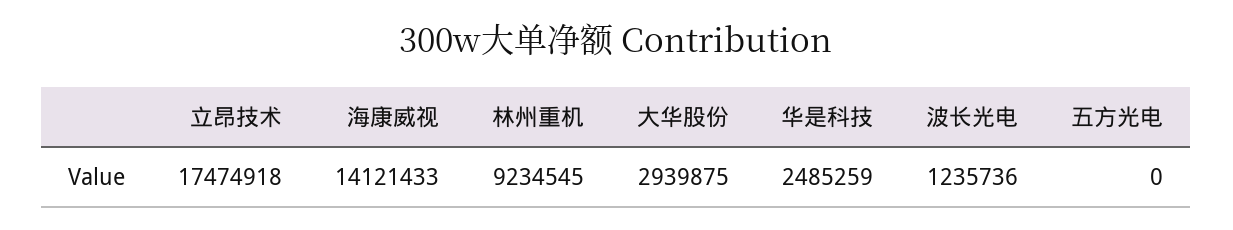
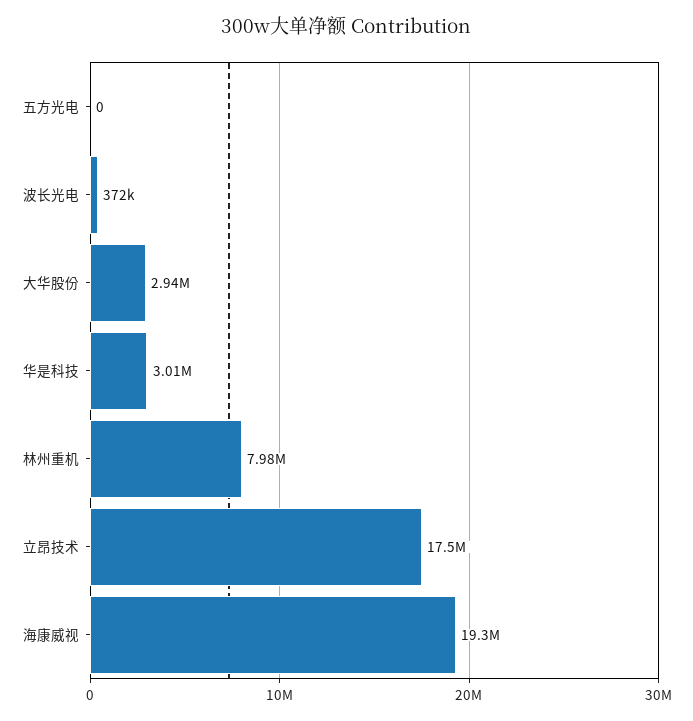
海康威视: 14121433 -> 19300000
林州重机: 9234545 -> 7980000
华是科技: 2485259 -> 3010000
波长光电: 1235736 -> 372000

